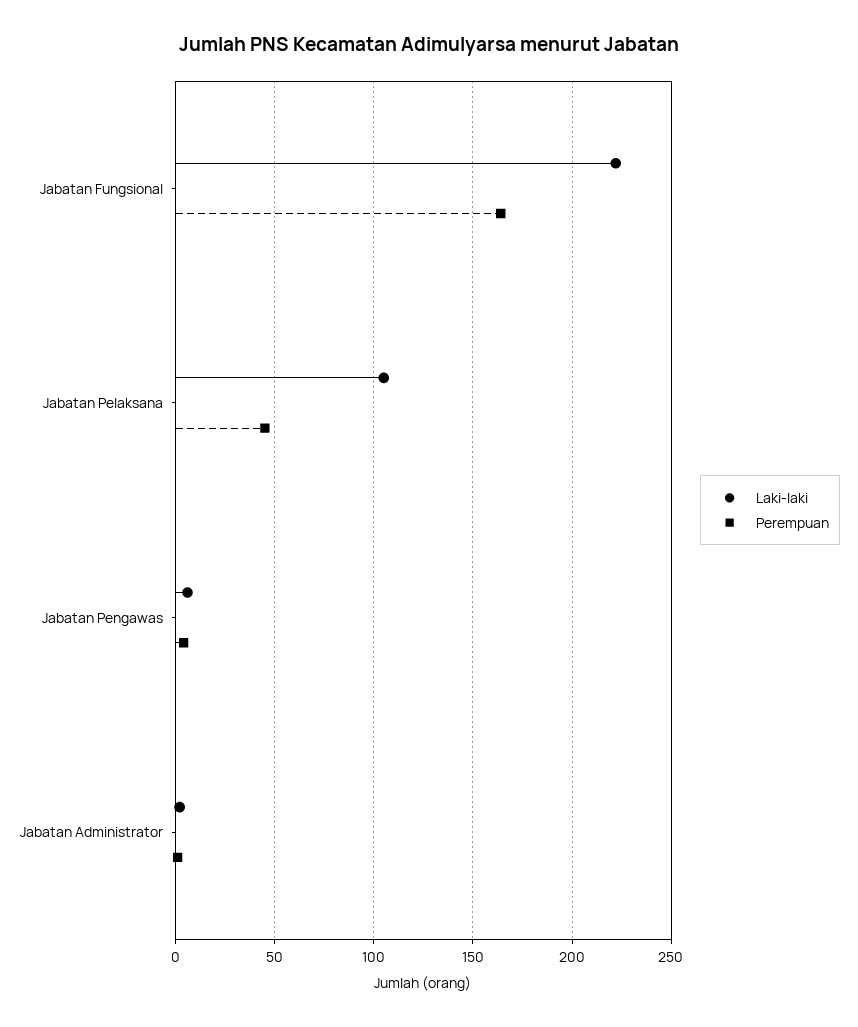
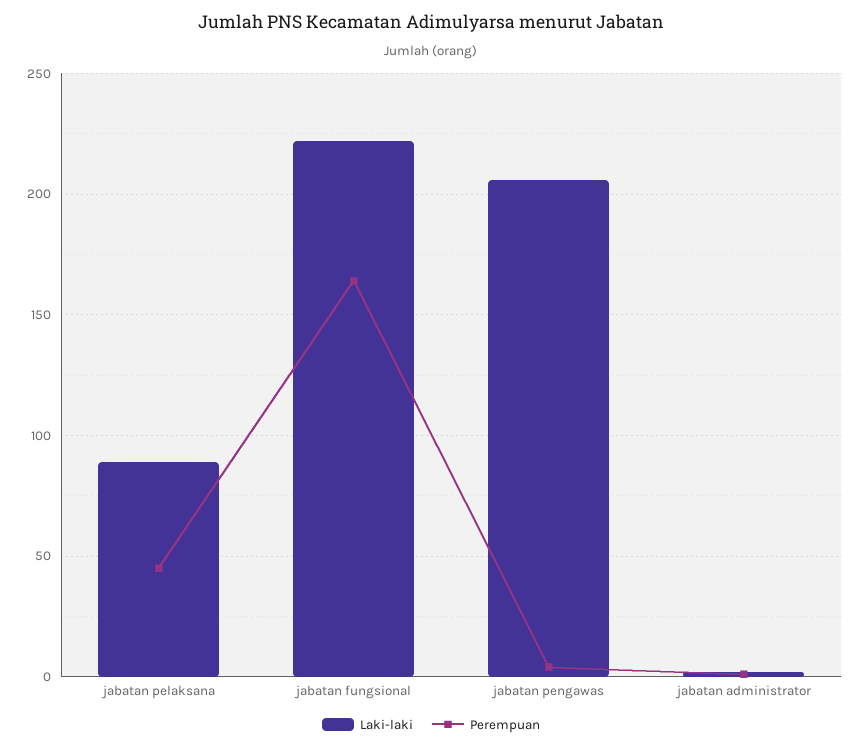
Laki-laki, Jabatan Pelaksana: 105 -> 90
Laki-laki, Jabatan Pengawas: 5 -> 205

